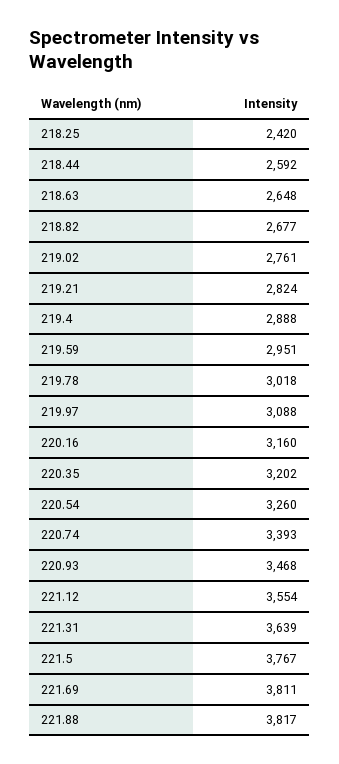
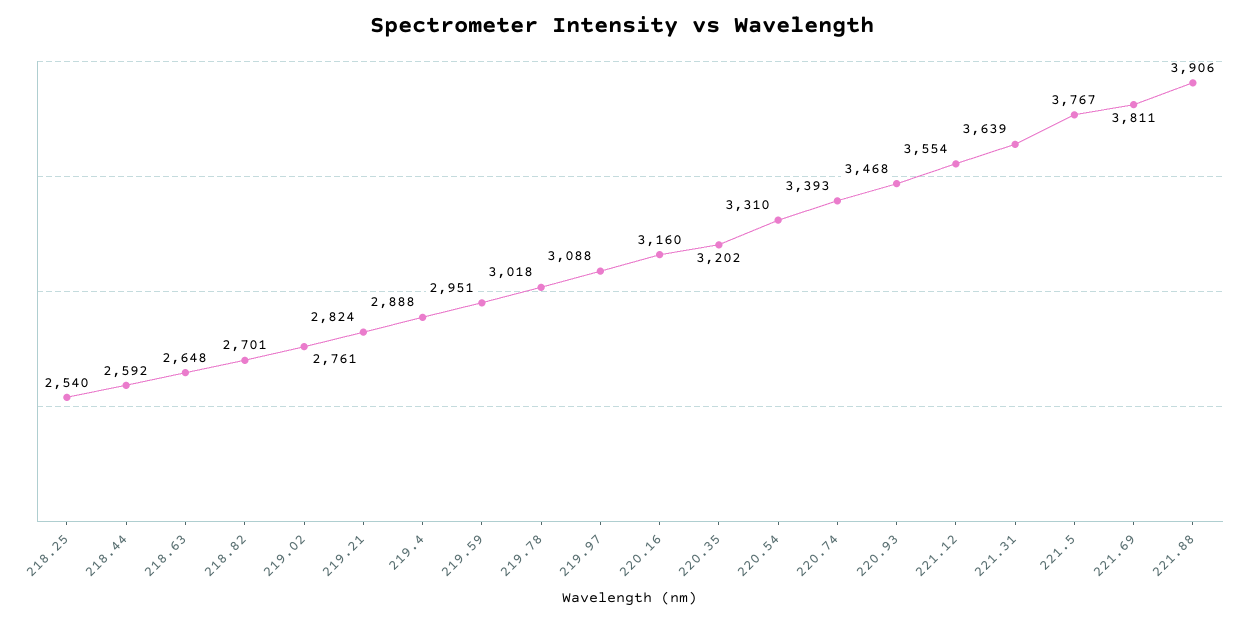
218.25: 2420 -> 2540
218.82: 2677 -> 2701
220.54: 3260 -> 3310
221.88: 3817 -> 3906

